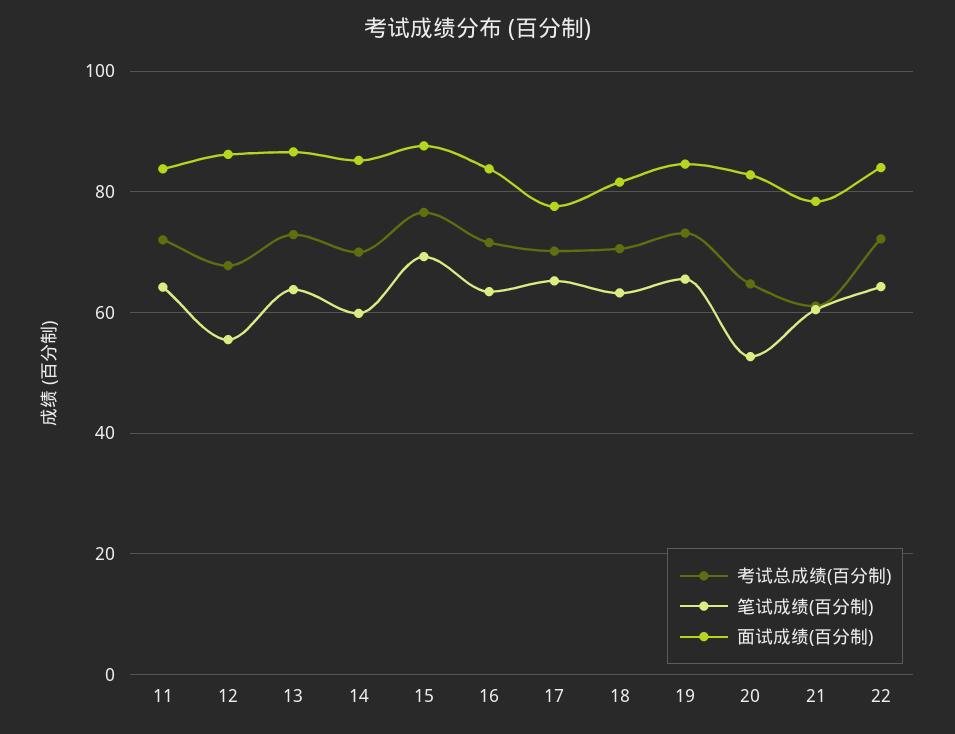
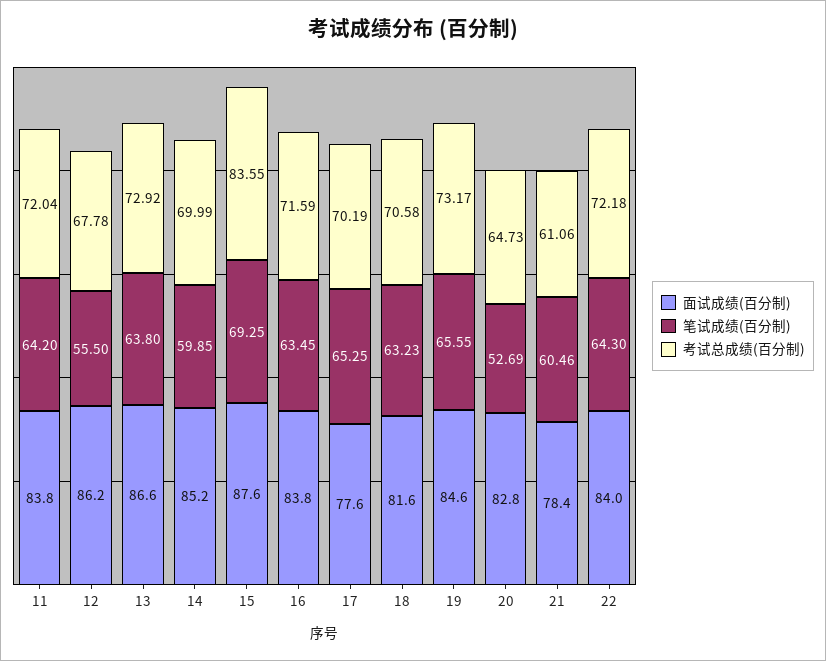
考试总成绩(百分制), 15: 76 -> 83.55

